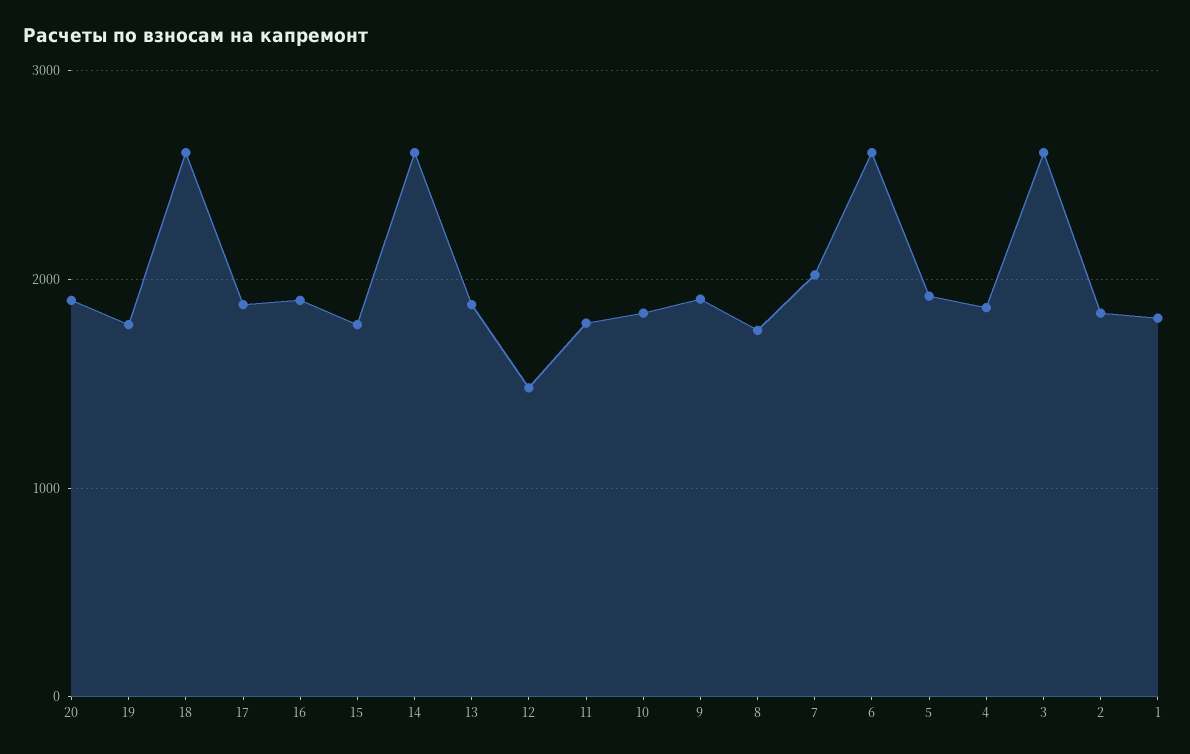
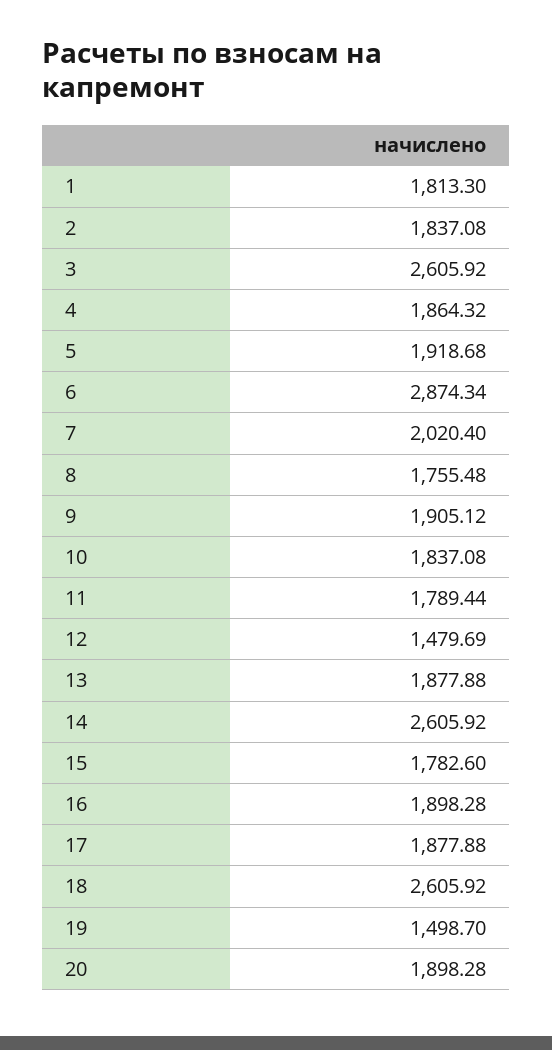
19: 1800 -> 1498.7
6: 2600 -> 2874.34

